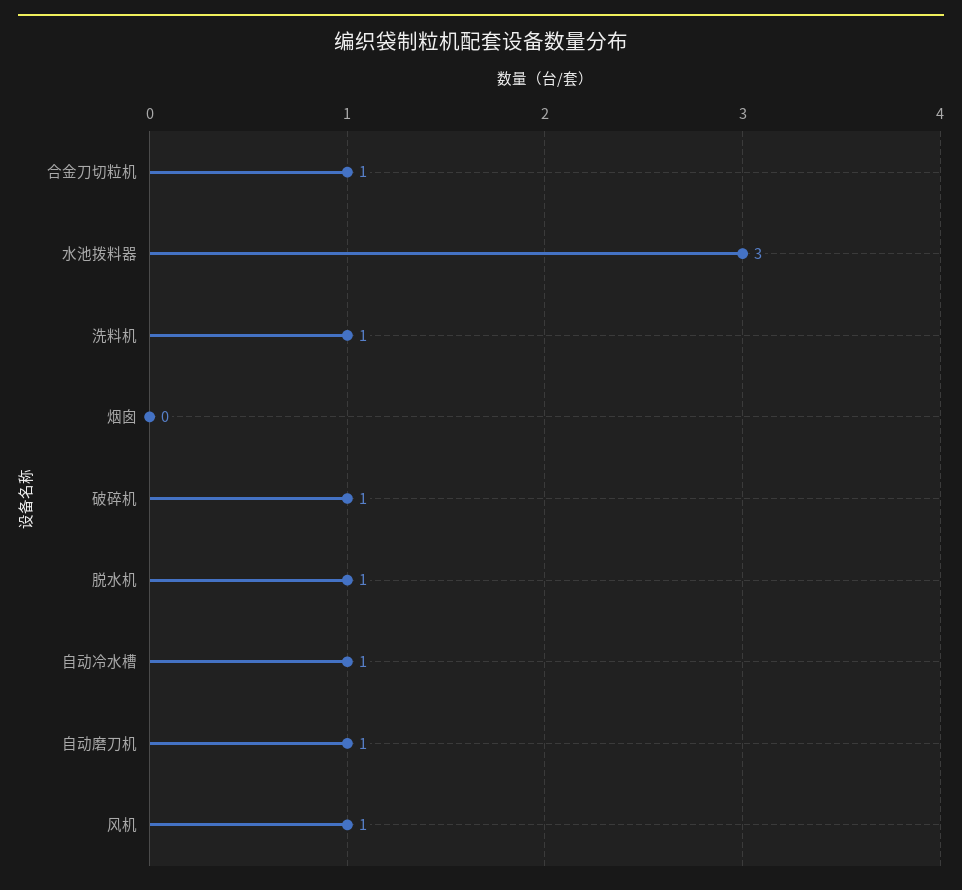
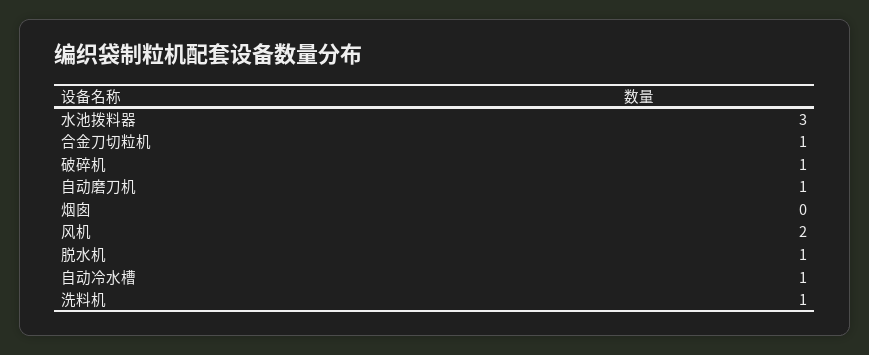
风机: 1 -> 2

